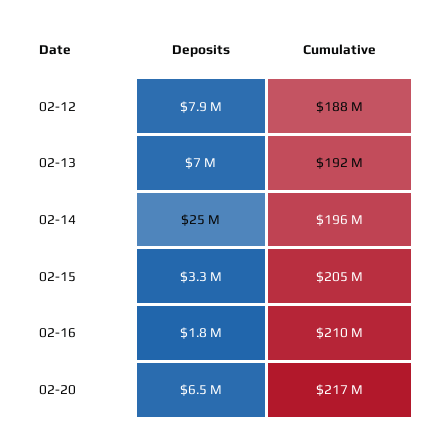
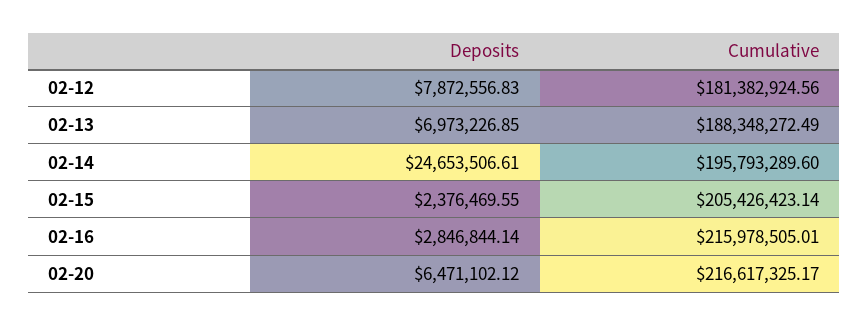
Cumulative, 02-12: 188000000 -> 181382924.56
Cumulative, 02-13: 192000000 -> 188348272.49
Deposits, 02-15: 3300000 -> 2376469.55
Deposits, 02-16: 1800000 -> 2846844.14
Cumulative, 02-16: 210000000 -> 215978505.01

